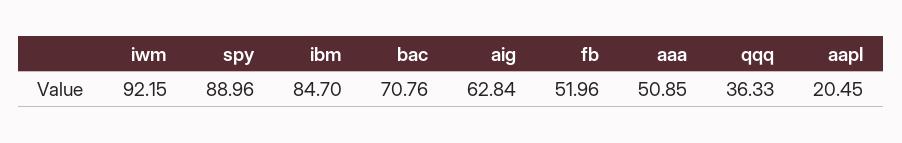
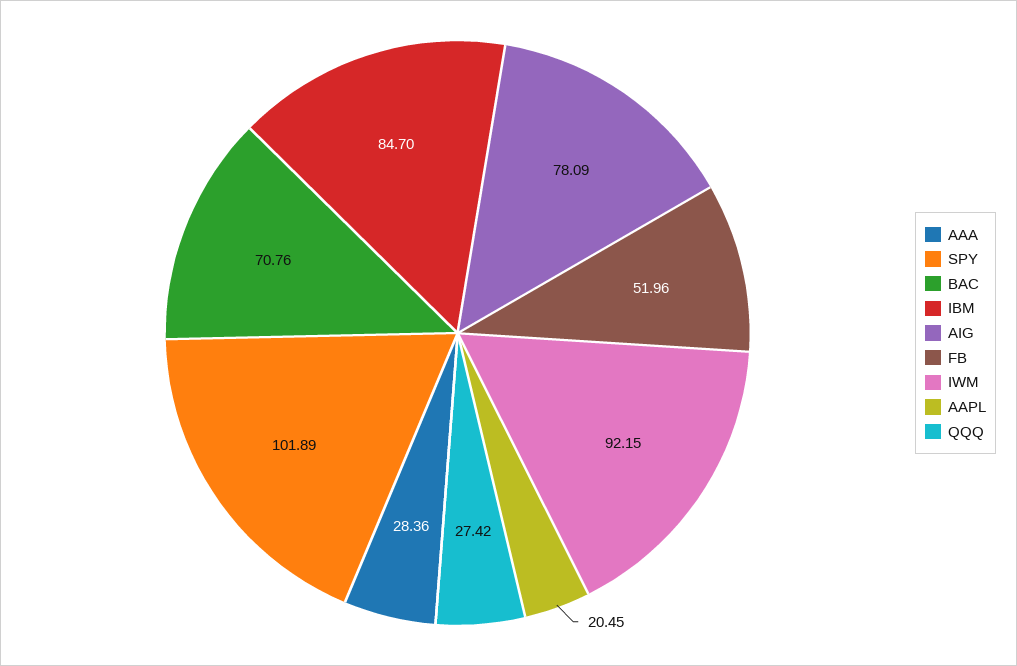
spy: 88.96 -> 101.89
aig: 62.84 -> 78.09
aaa: 50.85 -> 28.36
qqq: 36.33 -> 27.42

